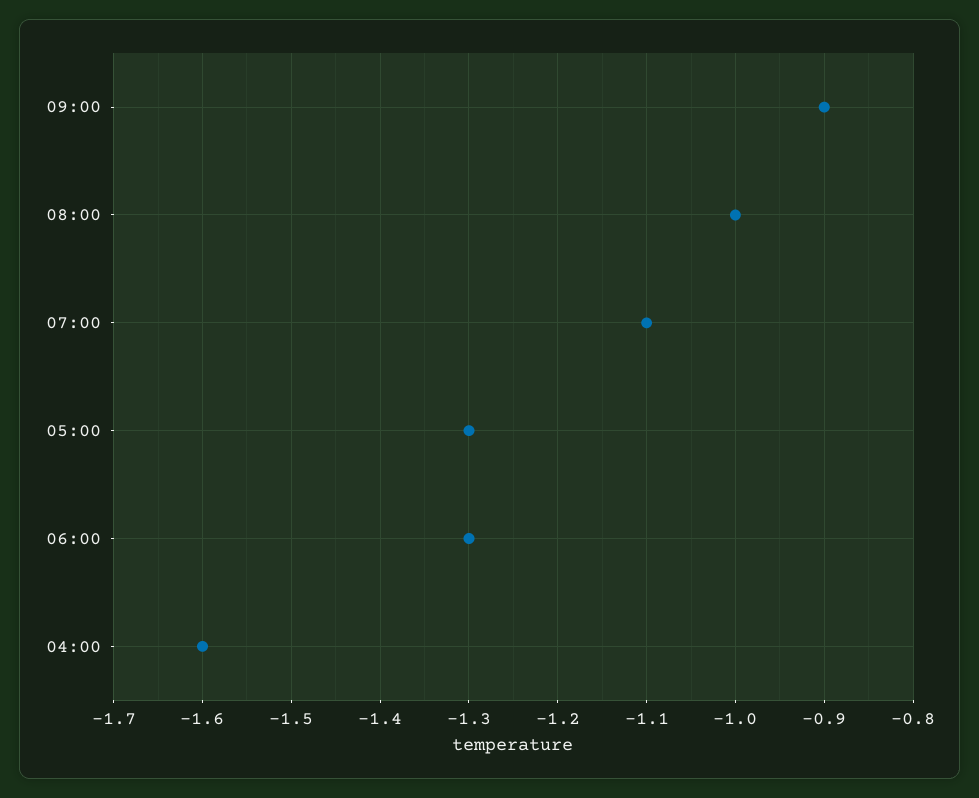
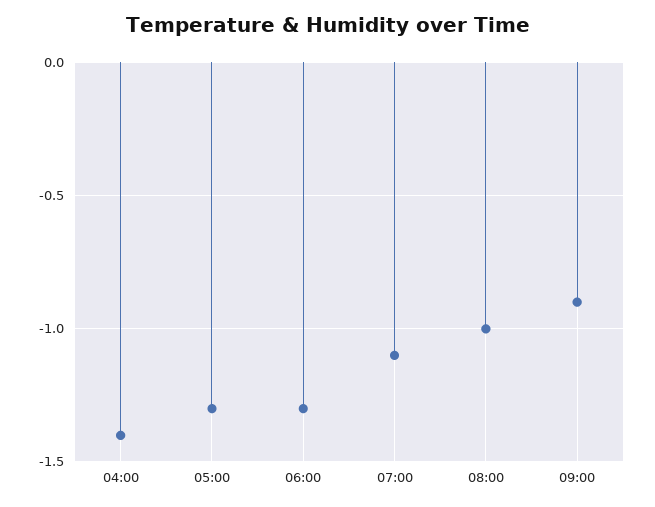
04:00: -1.6 -> -1.4

